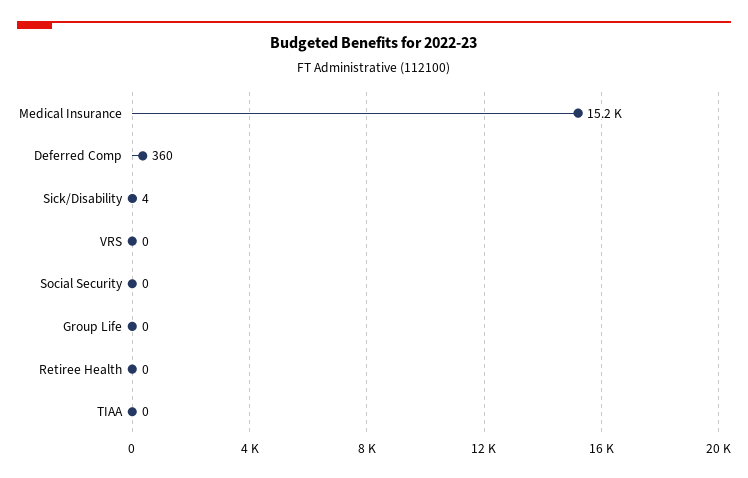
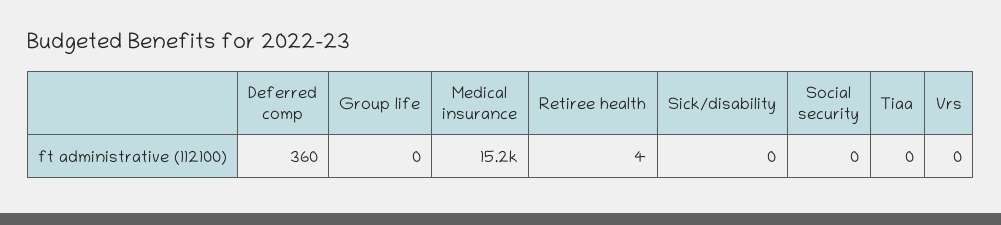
Sick/Disability: 4 -> 0
Retiree Health: 0 -> 4

